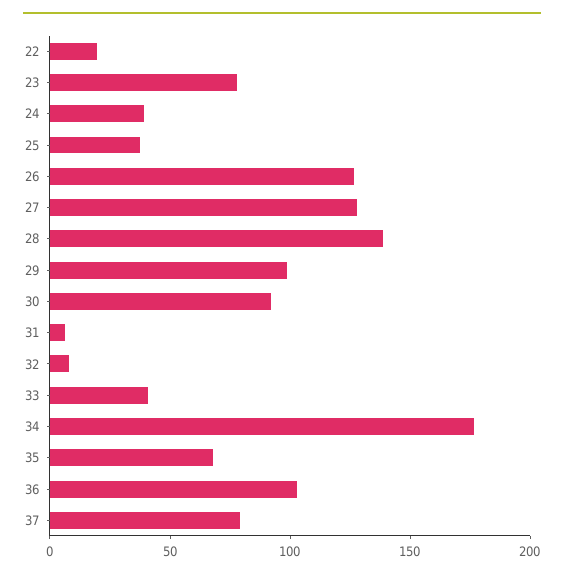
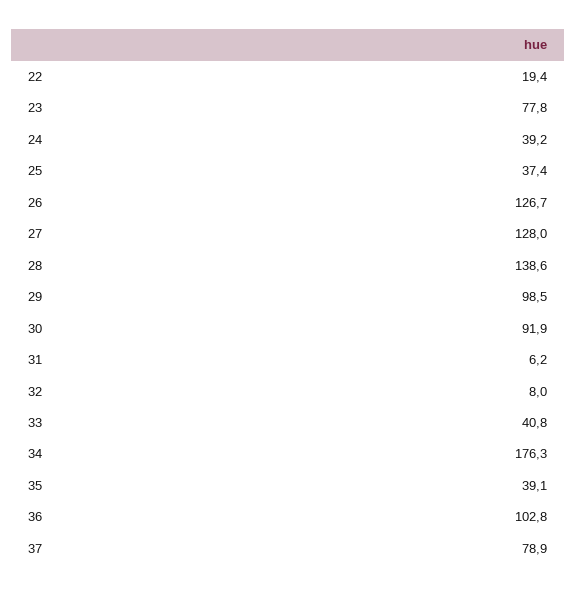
35: 70 -> 39.1

